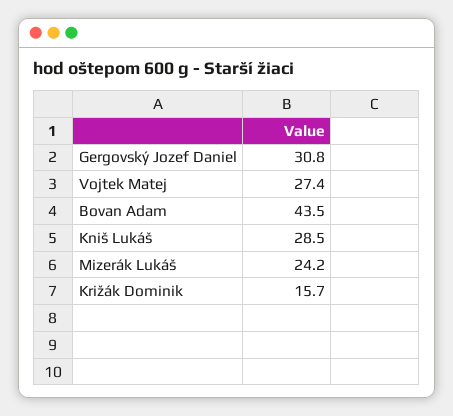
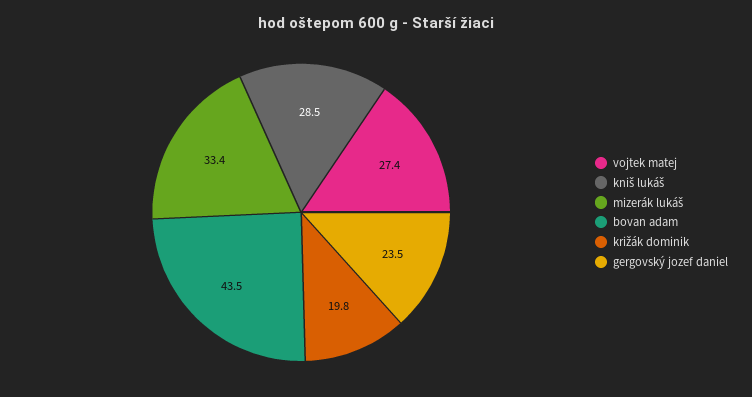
Gergovský Jozef Daniel: 30.8 -> 23.5
Mizerák Lukáš: 24.2 -> 33.4
Križák Dominik: 15.7 -> 19.8

